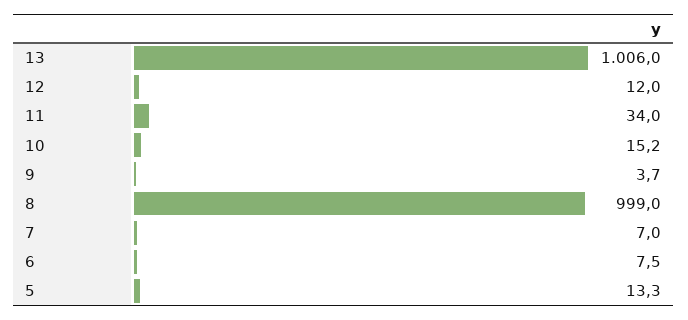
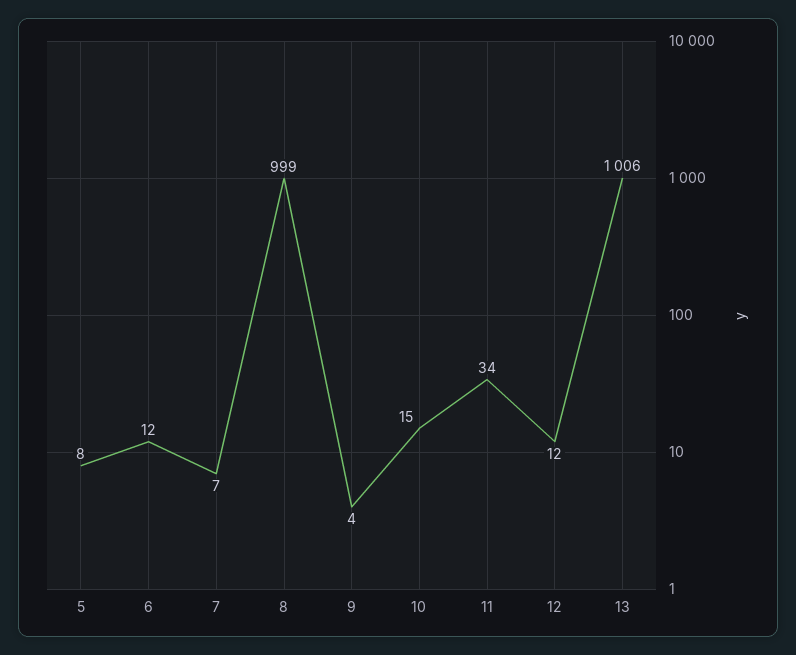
6: 7.5 -> 12
5: 13.3 -> 8

